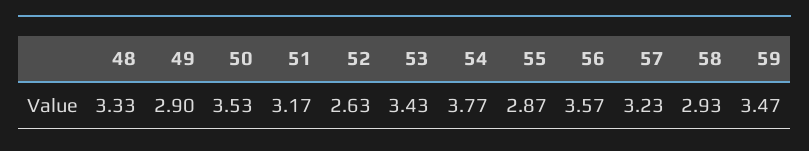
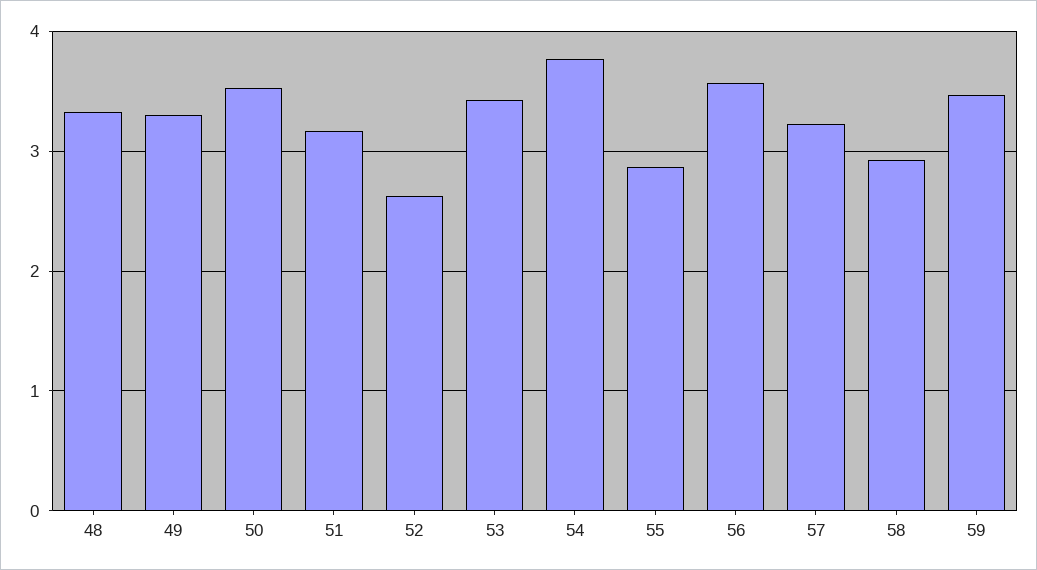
49: 2.9 -> 3.3

